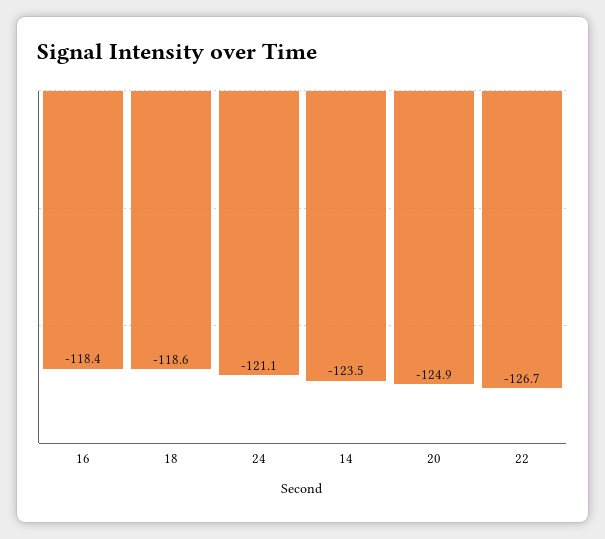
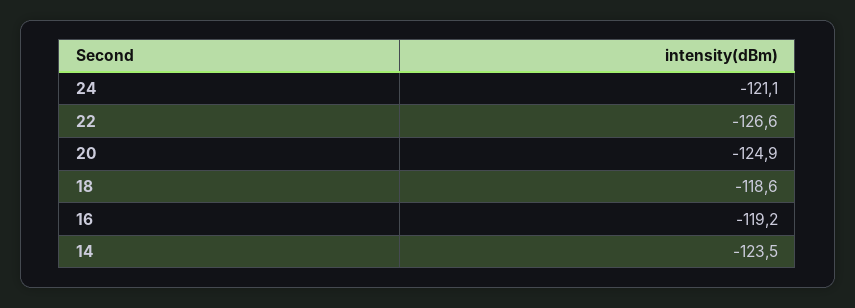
16: -118.4 -> -119.2
22: -126.7 -> -126.6

